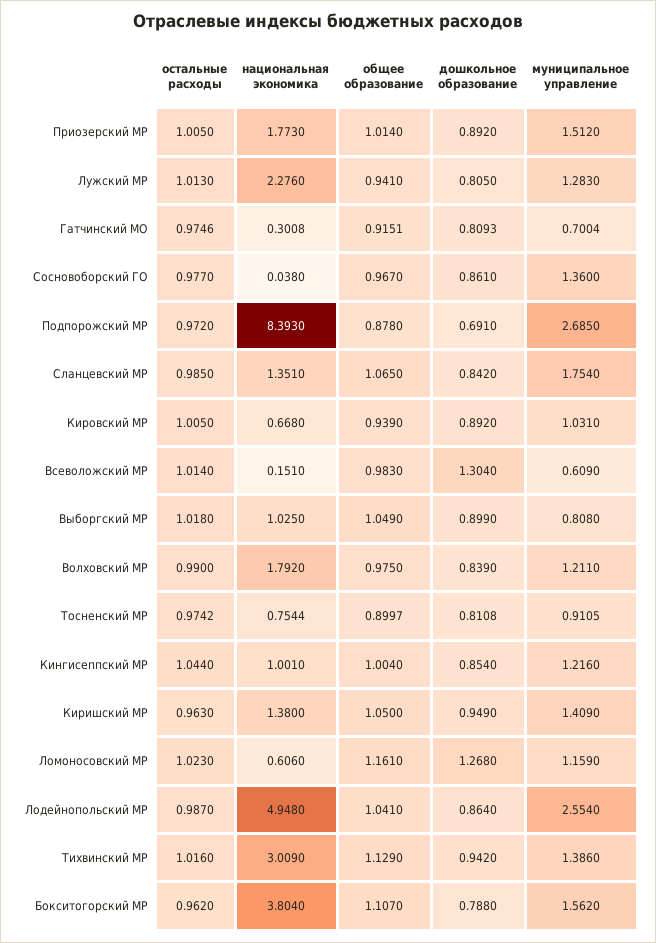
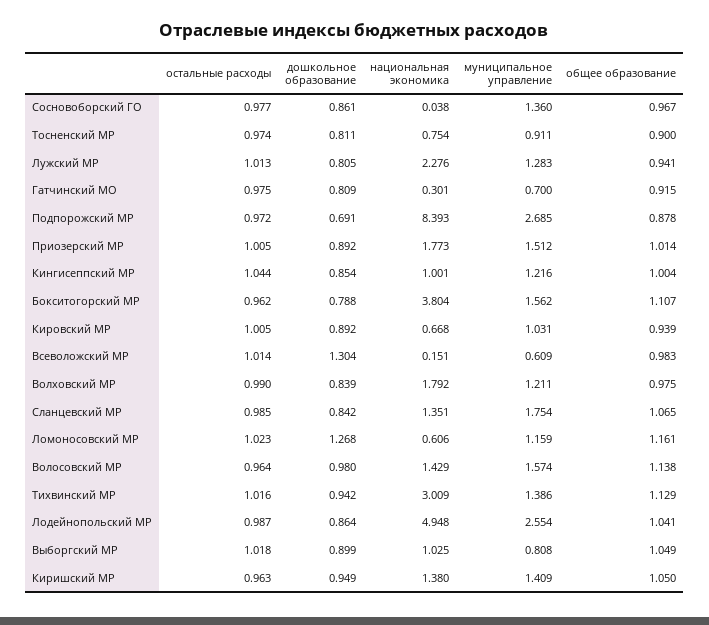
остальные расходы, Волосовский МР: none -> 0.964
дошкольное образование, Волосовский МР: none -> 0.98
национальная экономика, Волосовский МР: none -> 1.429
муниципальное управление, Волосовский МР: none -> 1.574
общее образование, Волосовский МР: none -> 1.138

